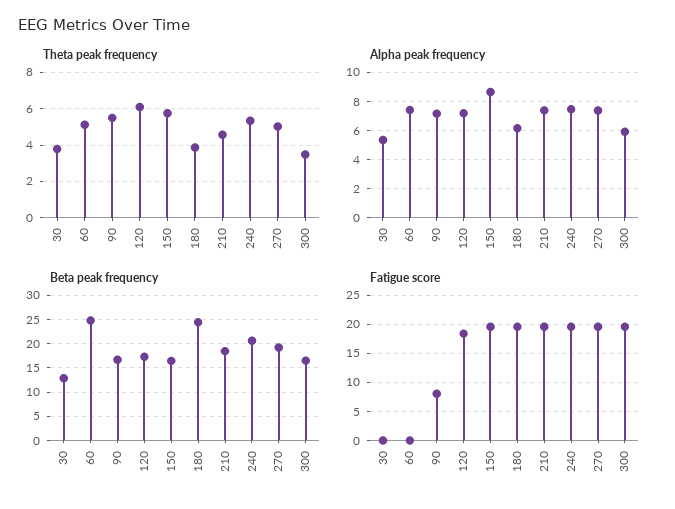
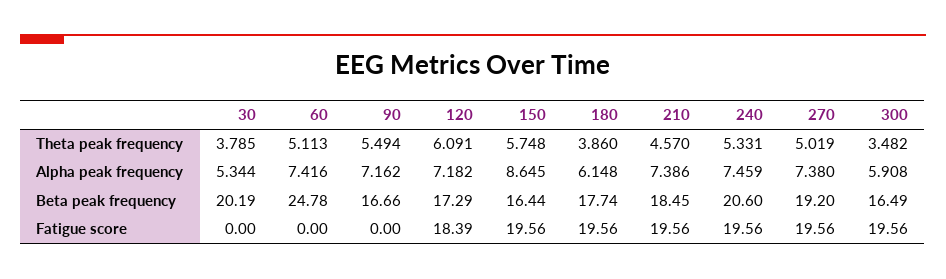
Beta peak frequency, 30: 12.5 -> 20.19
Beta peak frequency, 180: 25 -> 17.74
Fatigue score, 90: 7.5 -> 0

